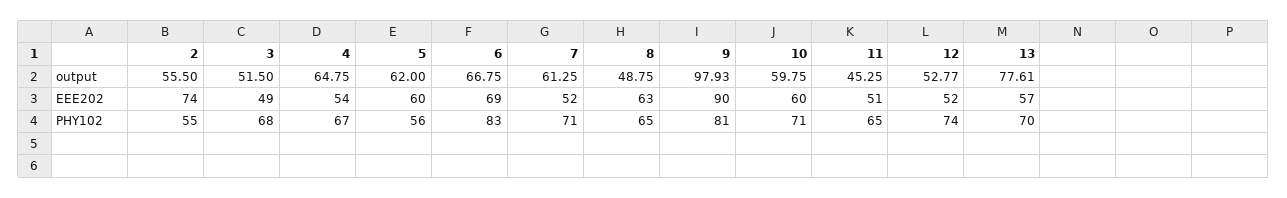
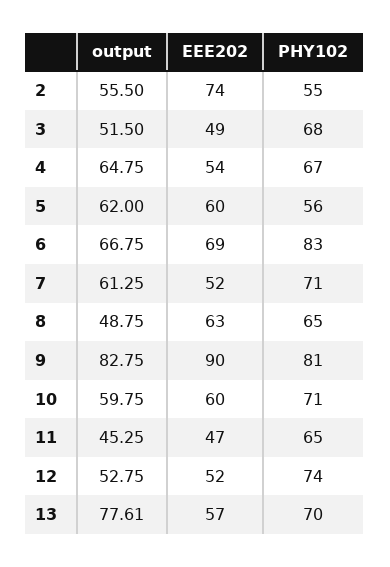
9, output: 97.93 -> 82.75
12, output: 52.77 -> 52.75
11, EEE202: 51 -> 47

